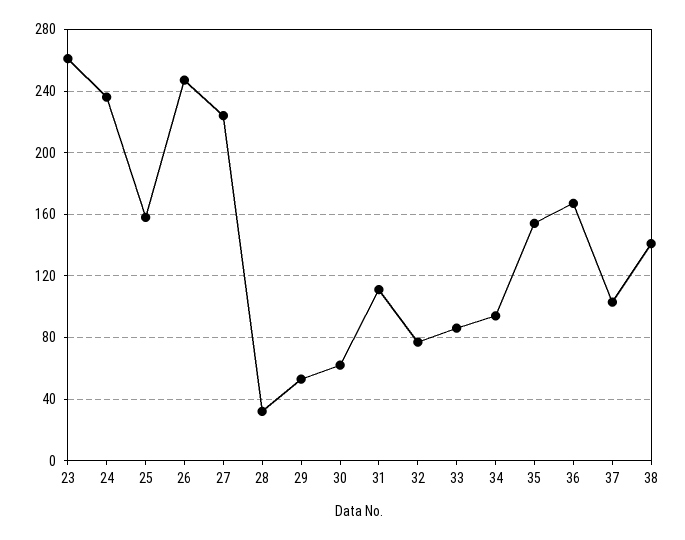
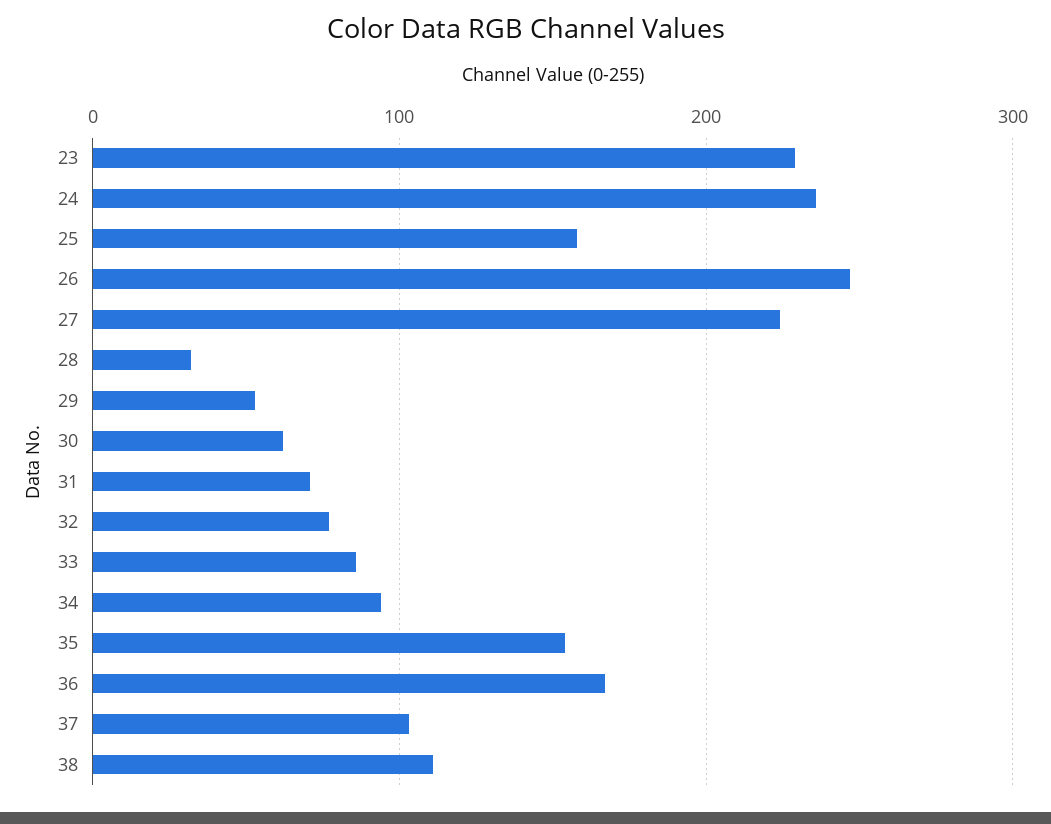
23: 260 -> 230
31: 110 -> 70
38: 140 -> 110

